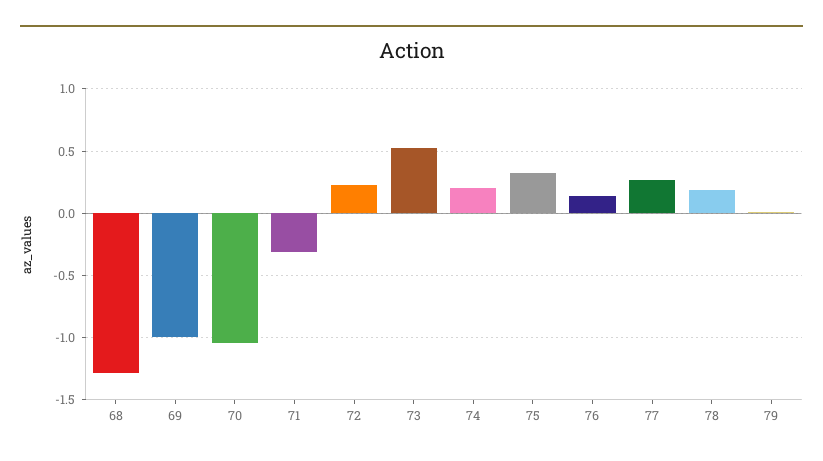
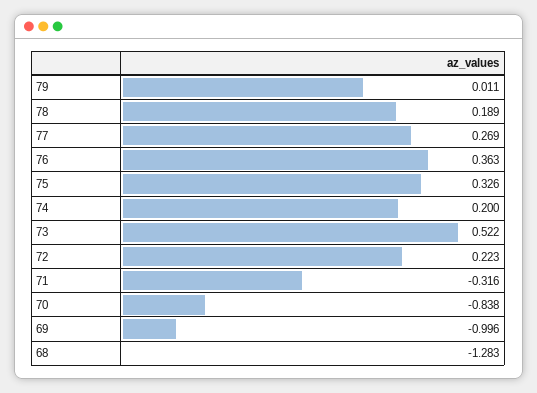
70: -1.05 -> -0.838
76: 0.15 -> 0.363

